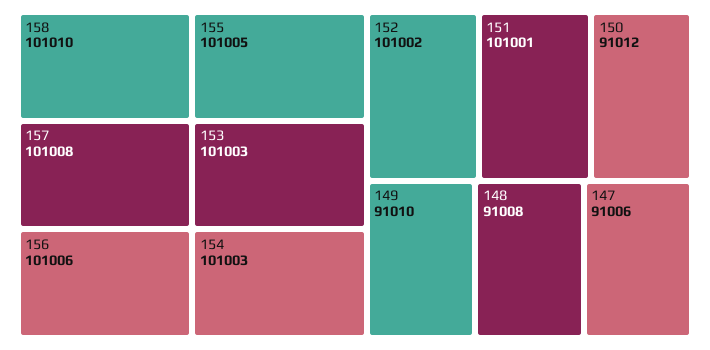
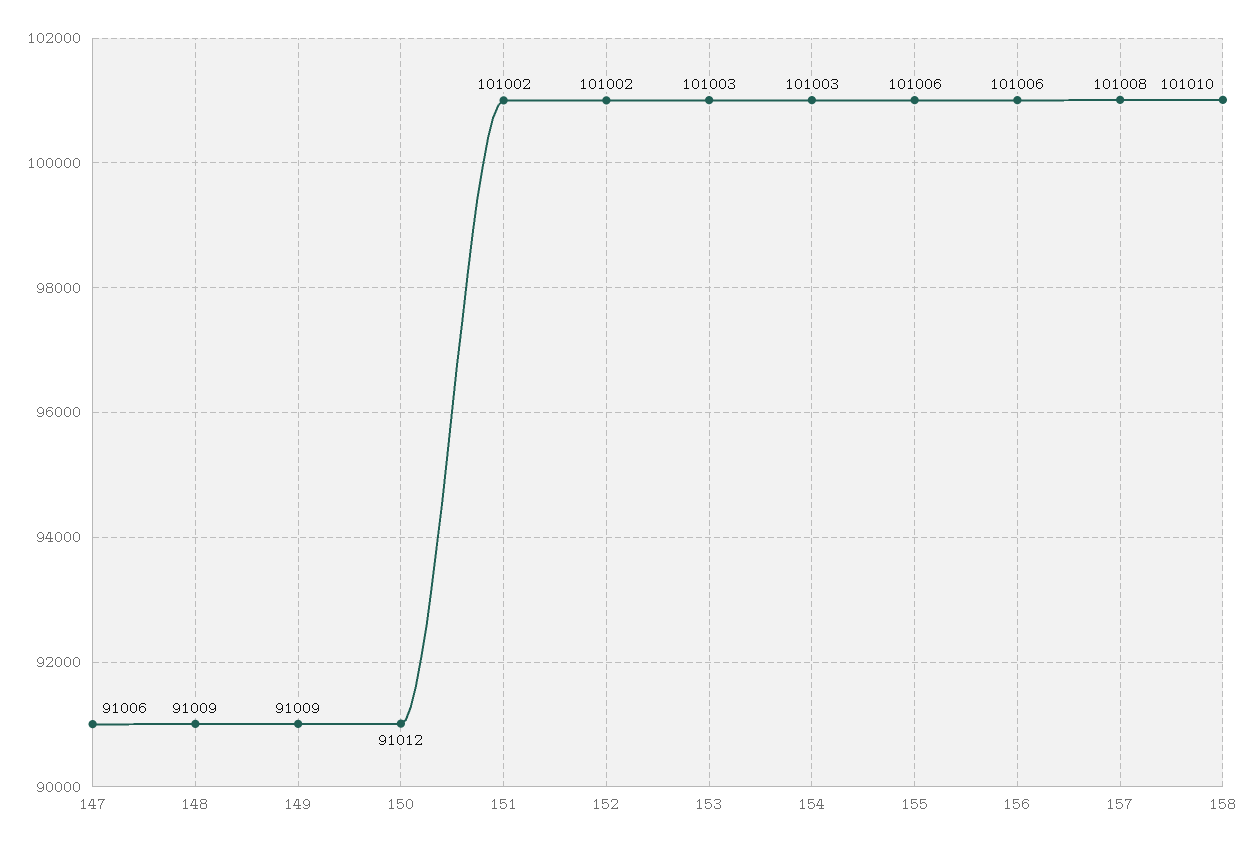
155: 101005 -> 101006
151: 101001 -> 101002
149: 91010 -> 91009
148: 91008 -> 91009

